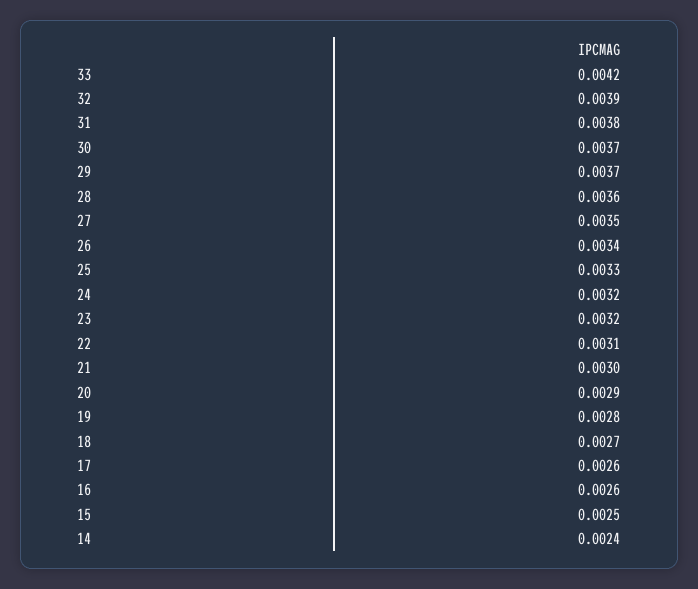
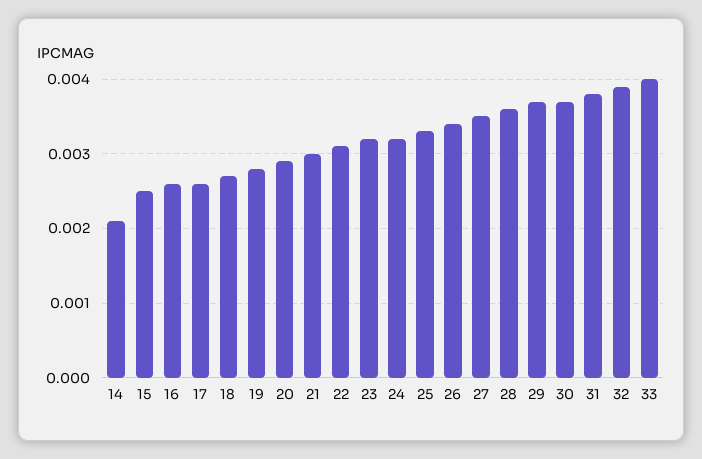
33: 0.0042 -> 0.004
14: 0.0024 -> 0.0021

